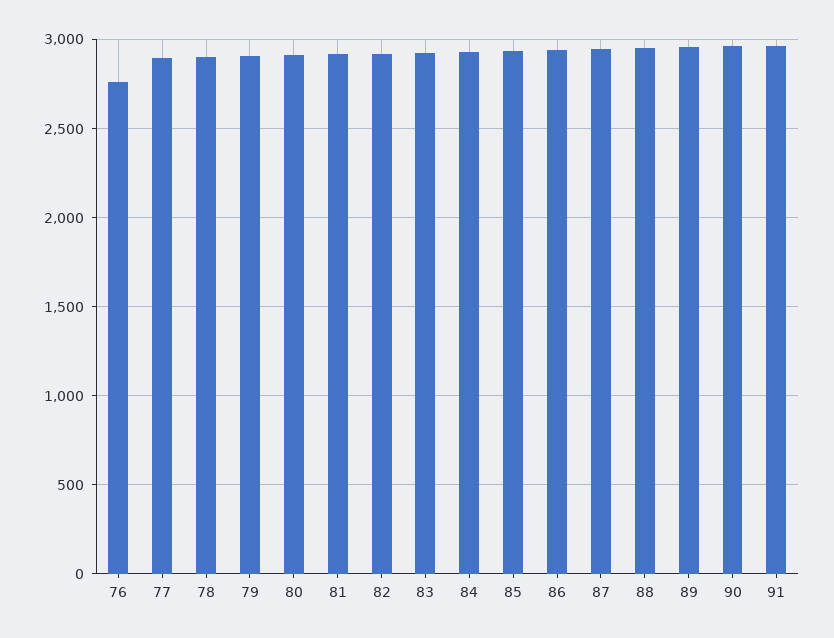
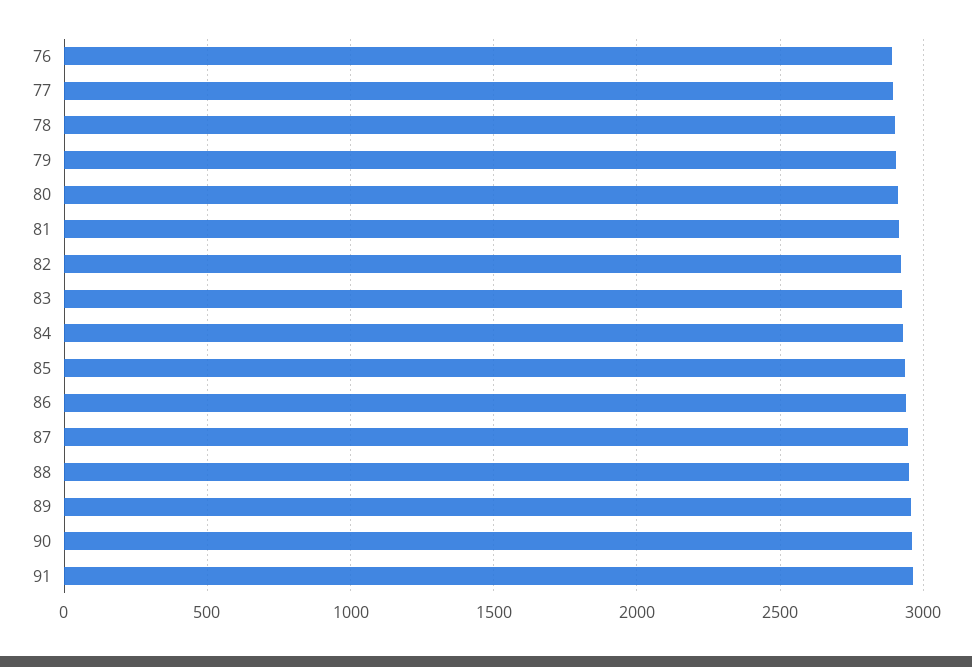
76: 2750 -> 2900

